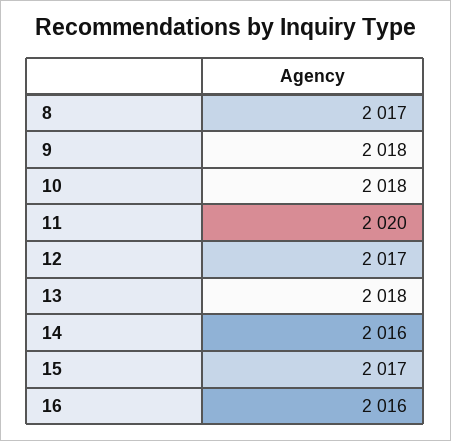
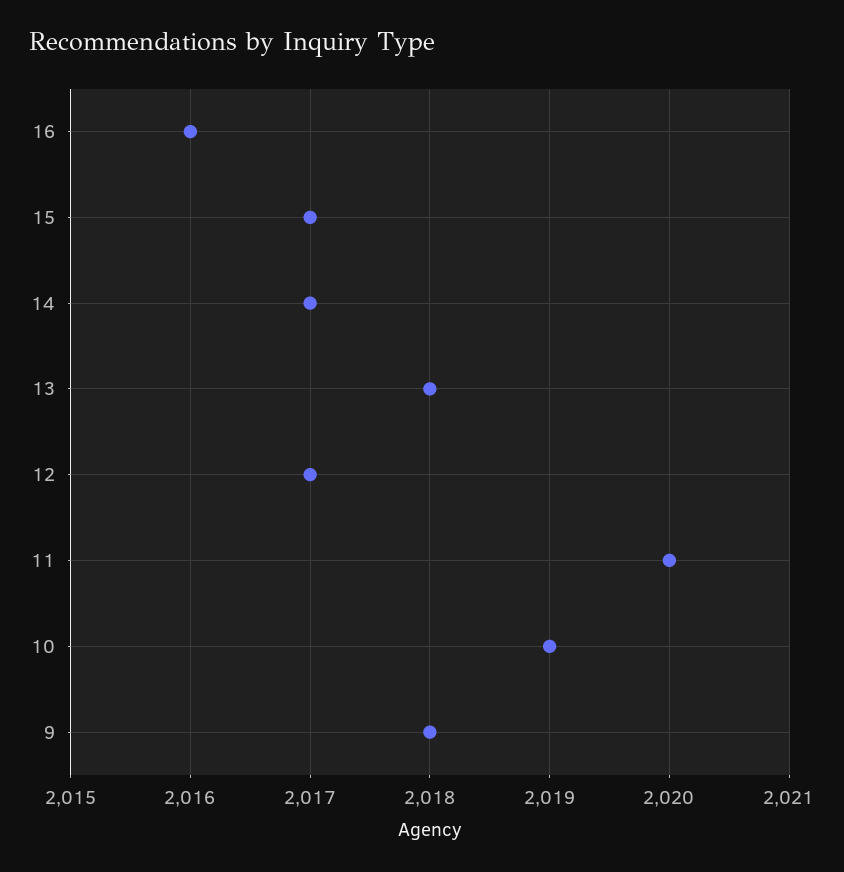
8: 2017 -> none
10: 2018 -> 2019
14: 2016 -> 2017

